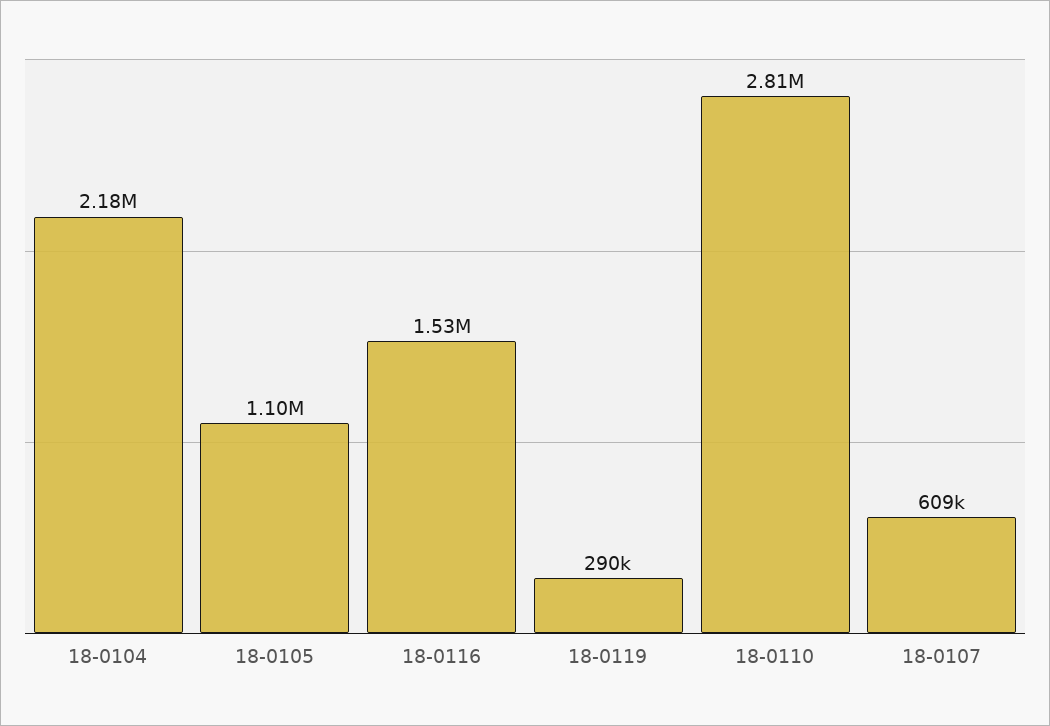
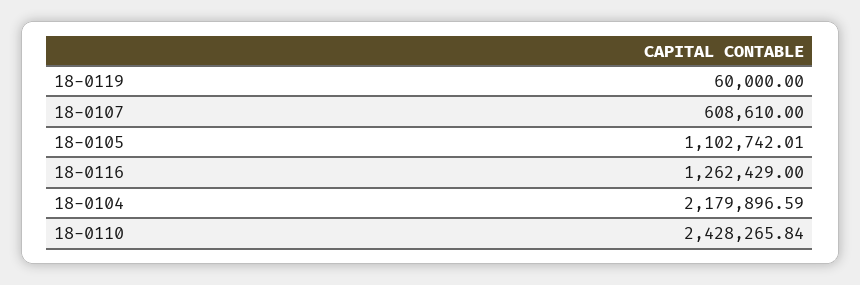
18-0116: 1530000 -> 1262429
18-0119: 290000 -> 60000
18-0110: 2810000 -> 2428265.84

